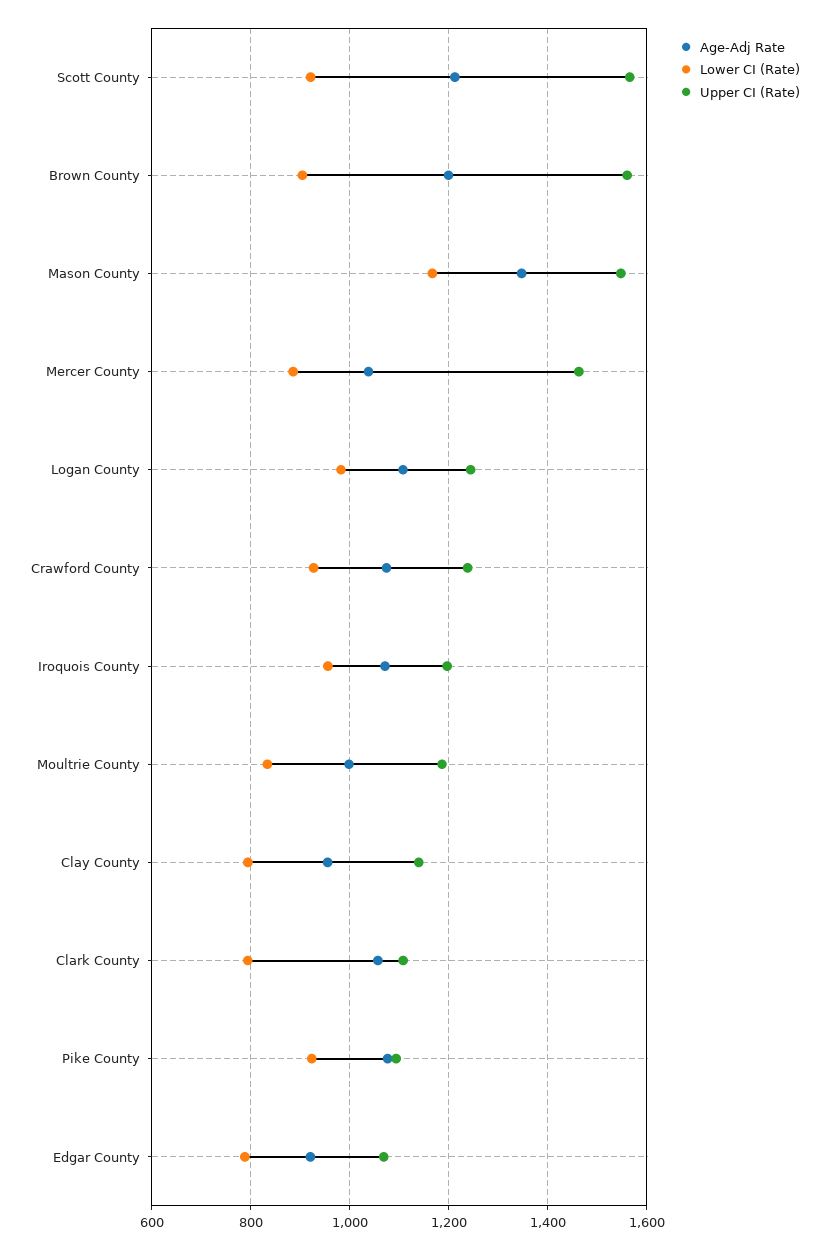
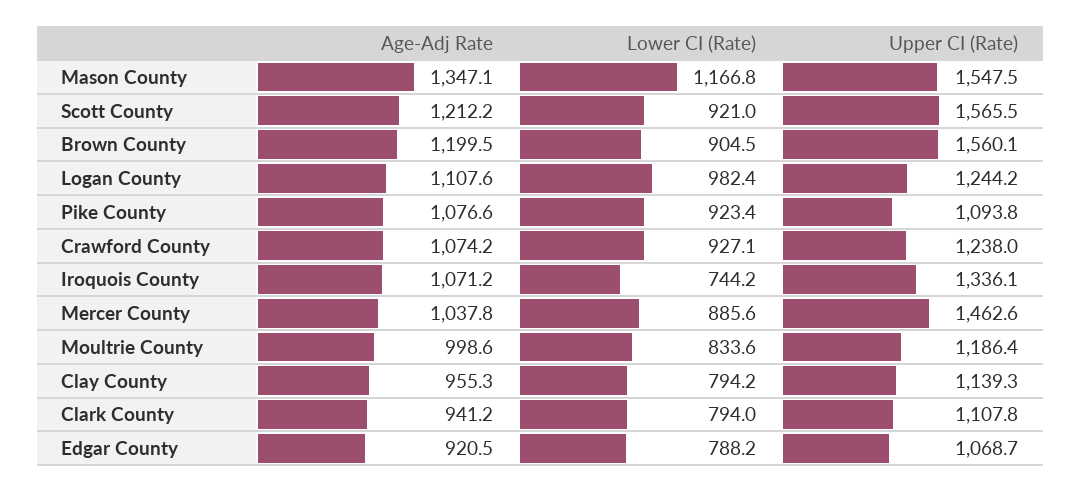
Lower CI (Rate), Iroquois County: 960 -> 744.2
Upper CI (Rate), Iroquois County: 1200 -> 1336.1
Age-Adj Rate, Clark County: 1060 -> 941.2

